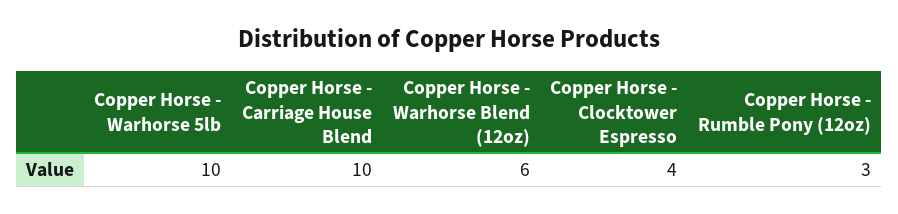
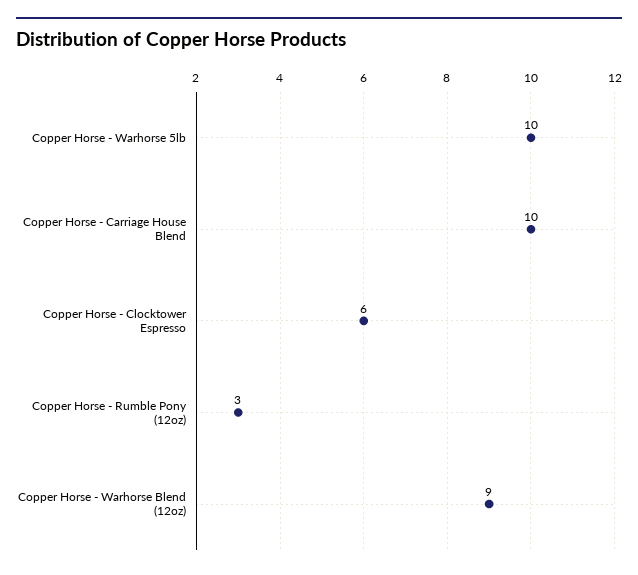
Copper Horse - Warhorse Blend (12oz): 6 -> 9
Copper Horse - Clocktower Espresso: 4 -> 6

